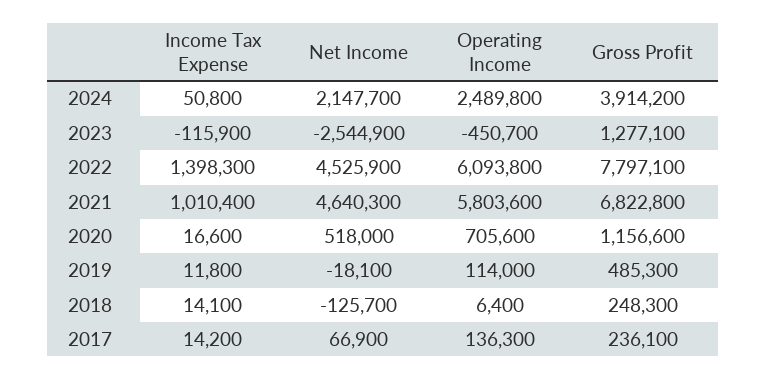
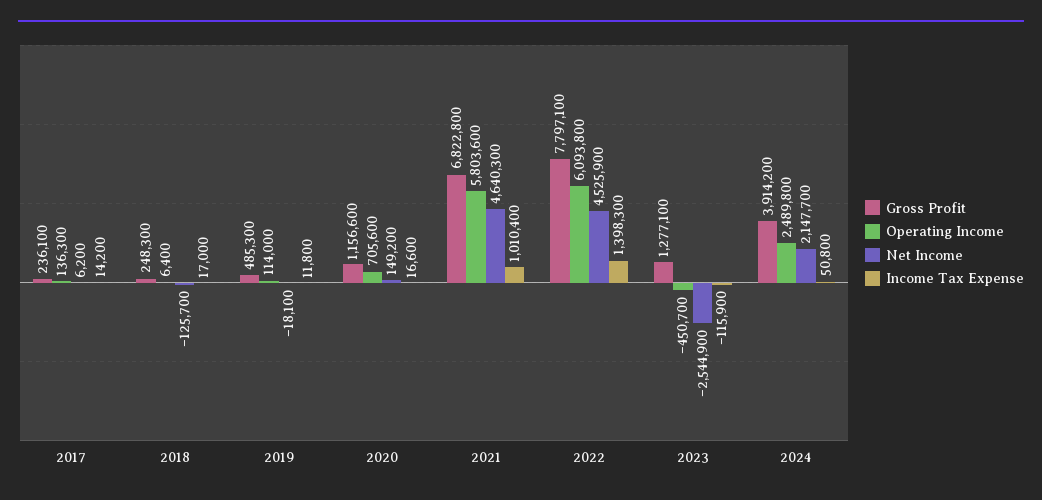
Net Income, 2020: 518000 -> 149200
Income Tax Expense, 2018: 14100 -> 17000
Net Income, 2017: 66900 -> 6200

